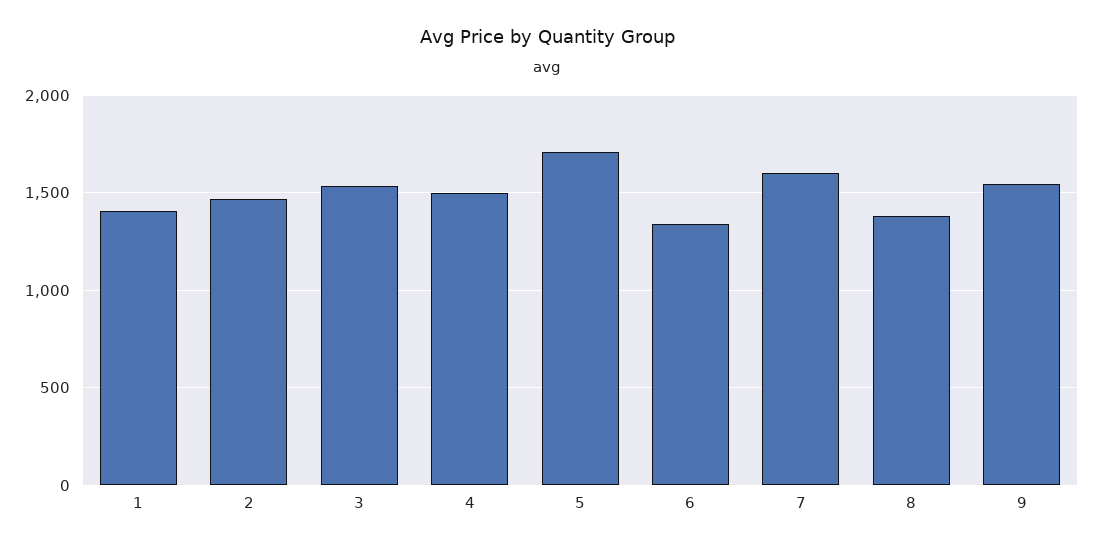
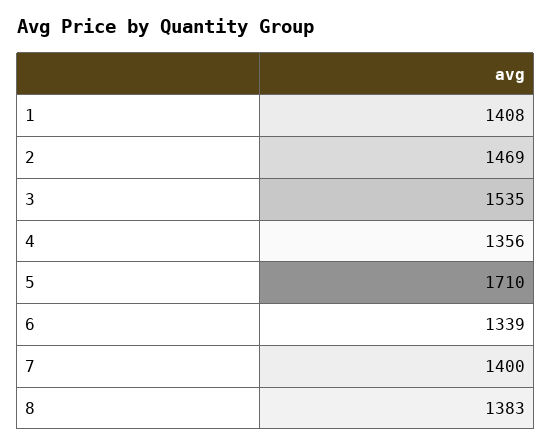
4: 1500 -> 1356
7: 1600 -> 1400
9: 1550 -> none

